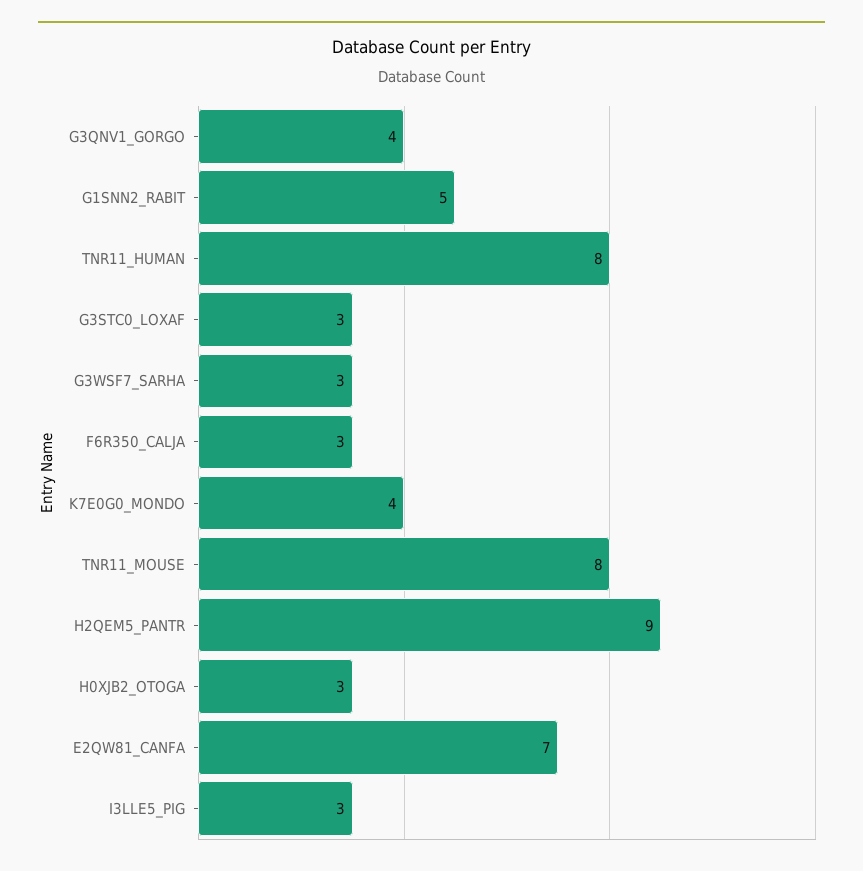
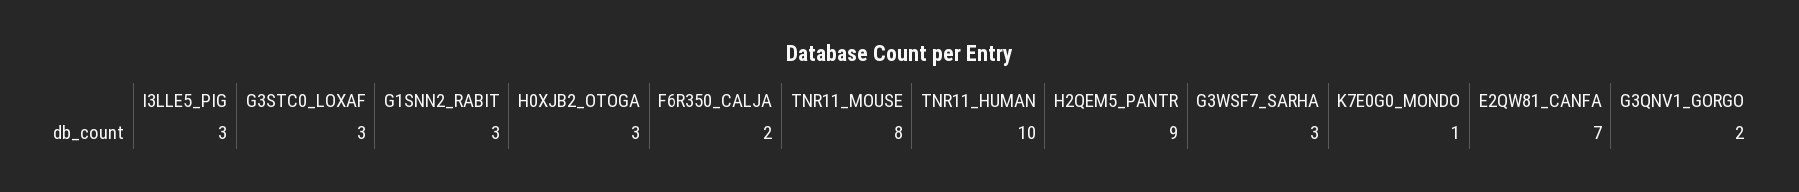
G3QNV1_GORGO: 4 -> 2
G1SNN2_RABIT: 5 -> 3
TNR11_HUMAN: 8 -> 10
F6R350_CALJA: 3 -> 2
K7E0G0_MONDO: 4 -> 1

